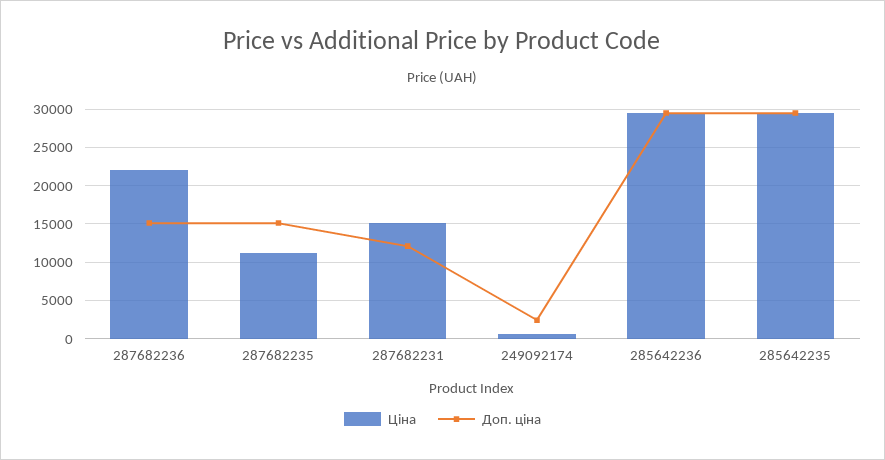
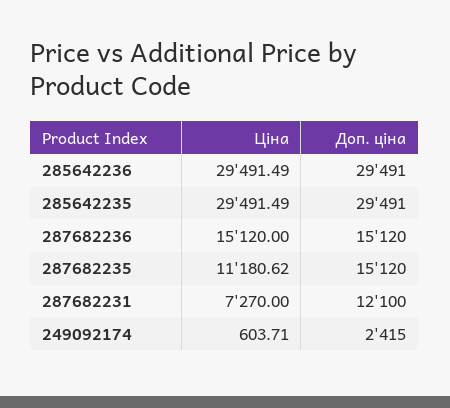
Ціна, 287682236: 22000 -> 15120
Ціна, 287682231: 15000 -> 7270

